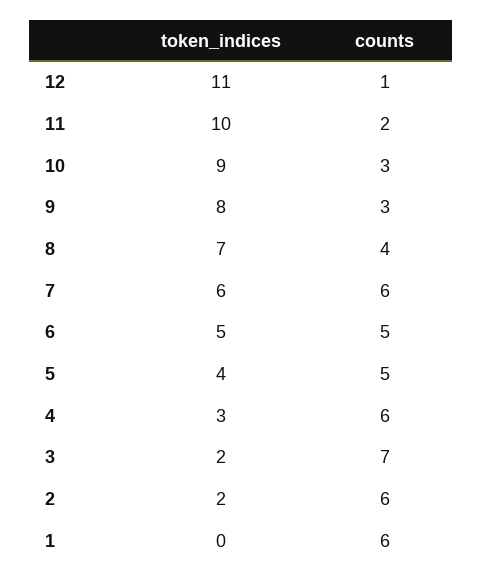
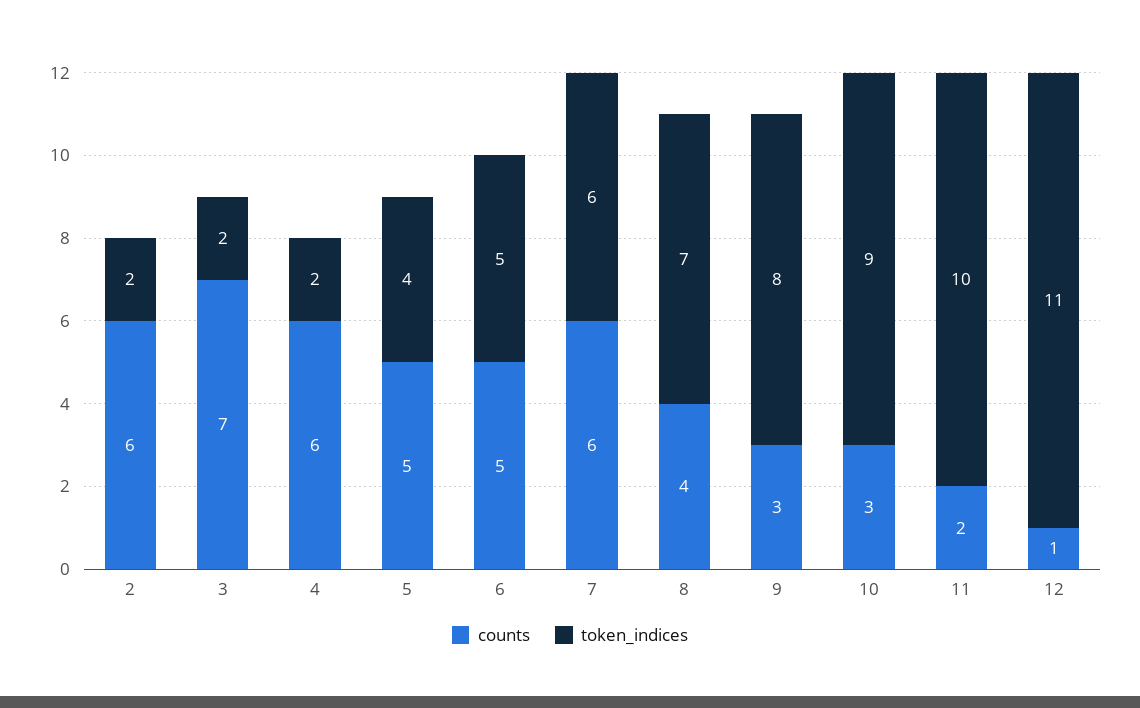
token_indices, 4: 3 -> 2
token_indices, 1: 0 -> none
counts, 1: 6 -> none

